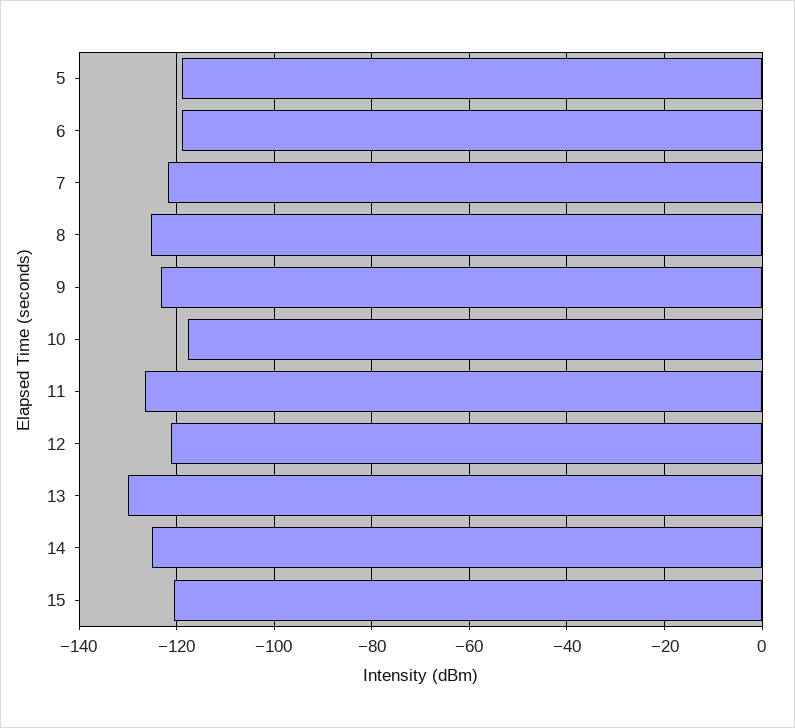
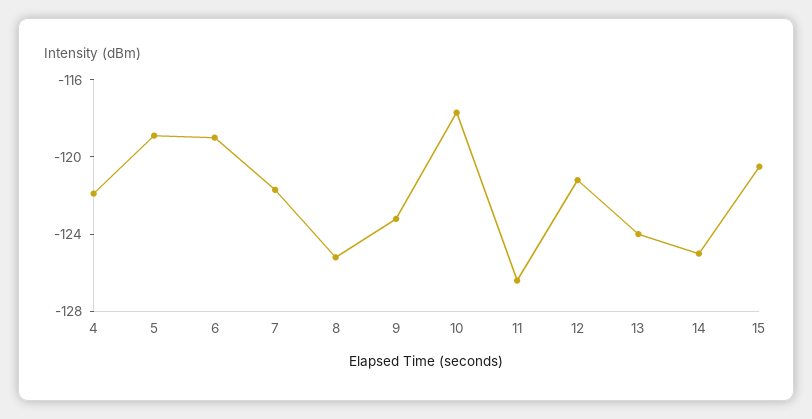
13: -130 -> -124
4: none -> -122

